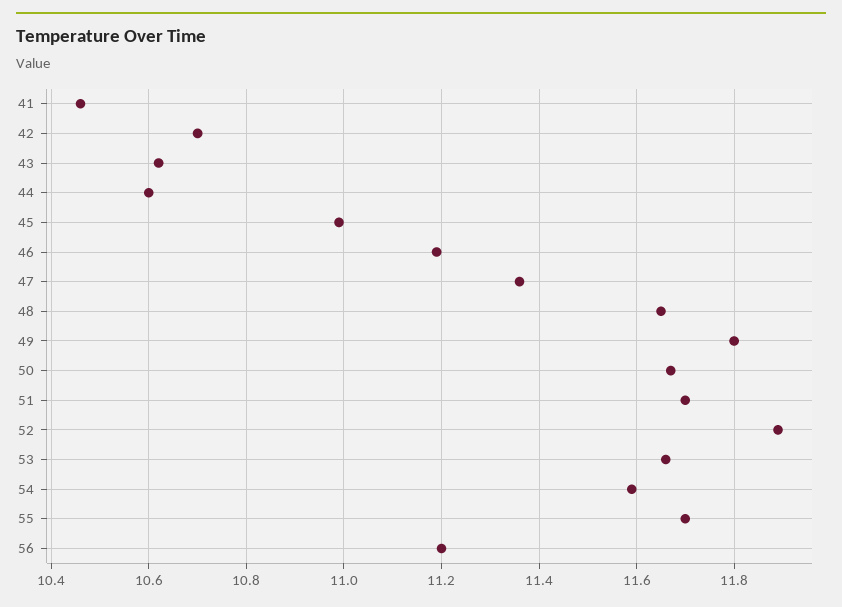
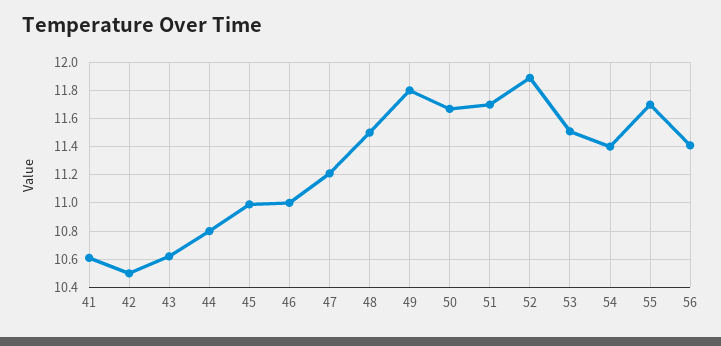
41: 10.45 -> 10.6
42: 10.7 -> 10.5
44: 10.6 -> 10.8
46: 11.2 -> 11
47: 11.35 -> 11.2
48: 11.65 -> 11.5
53: 11.65 -> 11.5
54: 11.6 -> 11.4
56: 11.2 -> 11.4

